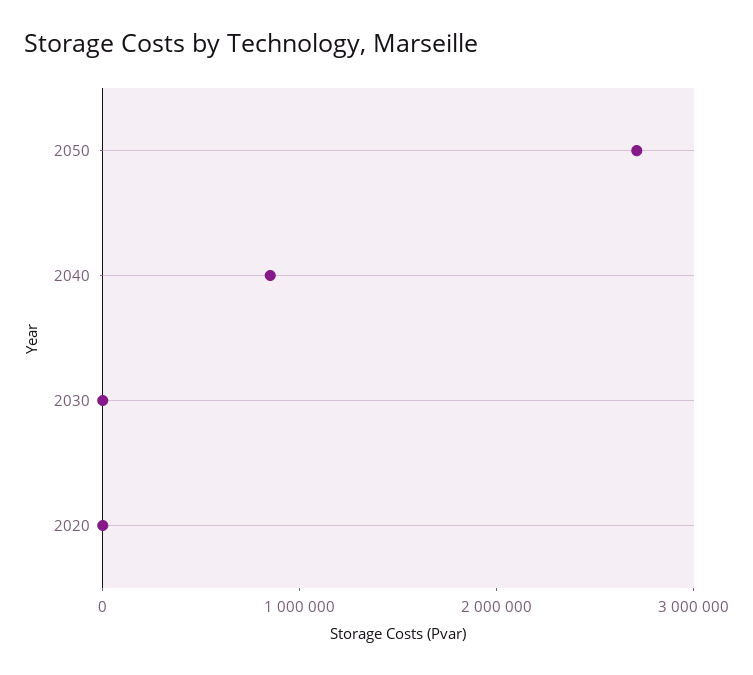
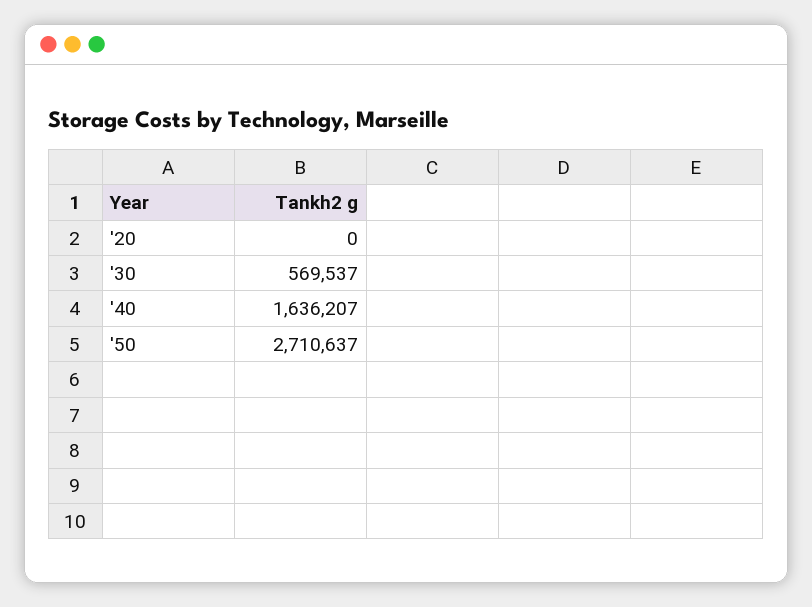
2040: 800000 -> 1636207
2030: 0 -> 569537

